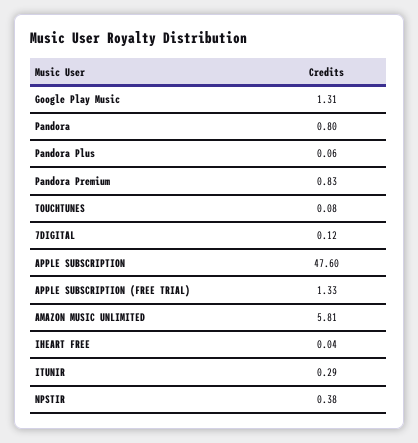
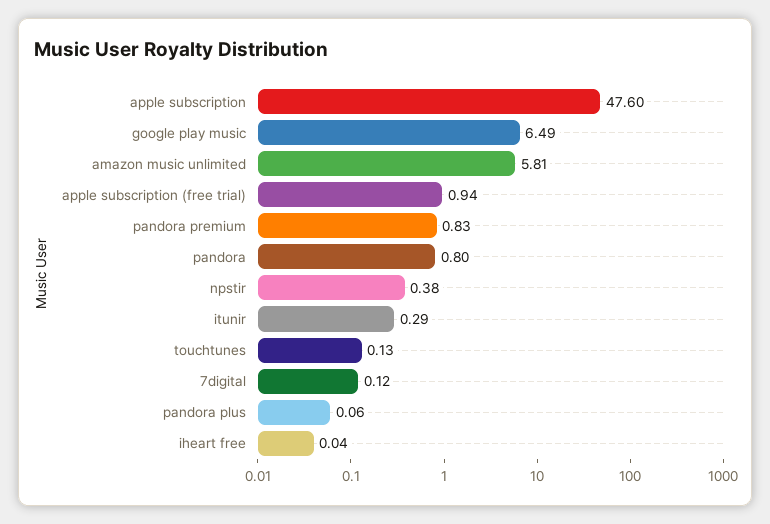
Google Play Music: 1.31 -> 6.49
TOUCHTUNES: 0.08 -> 0.13
APPLE SUBSCRIPTION (FREE TRIAL): 1.33 -> 0.94

